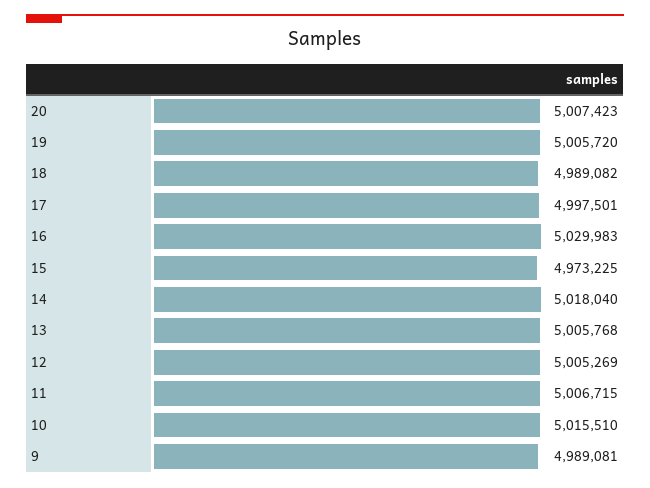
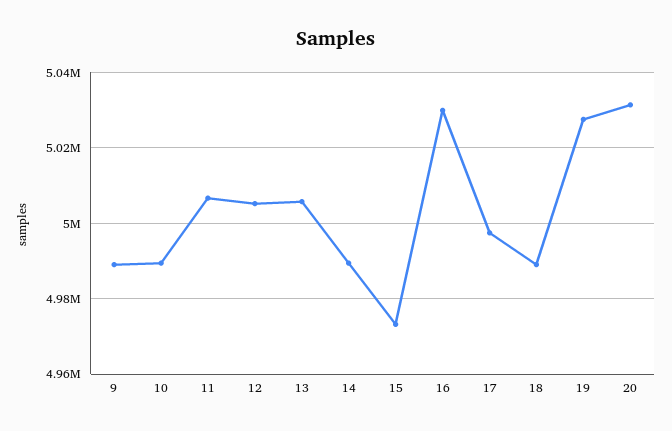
20: 5007423 -> 5032000
19: 5005720 -> 5028000
14: 5018040 -> 4990000
10: 5015510 -> 4990000

